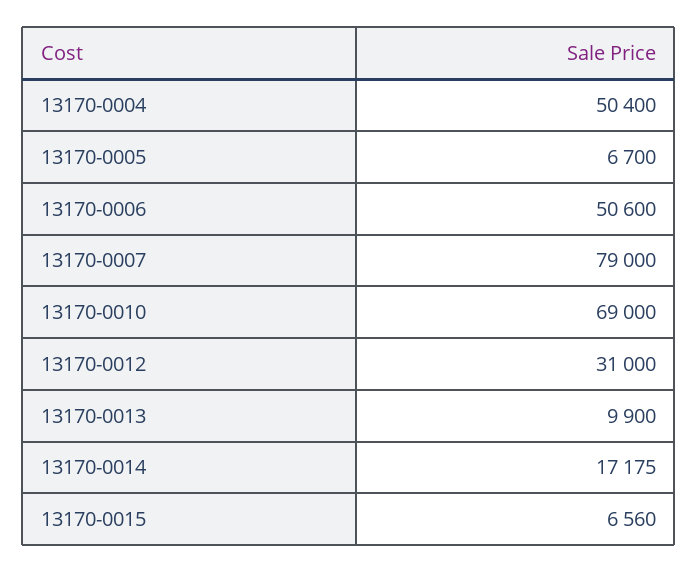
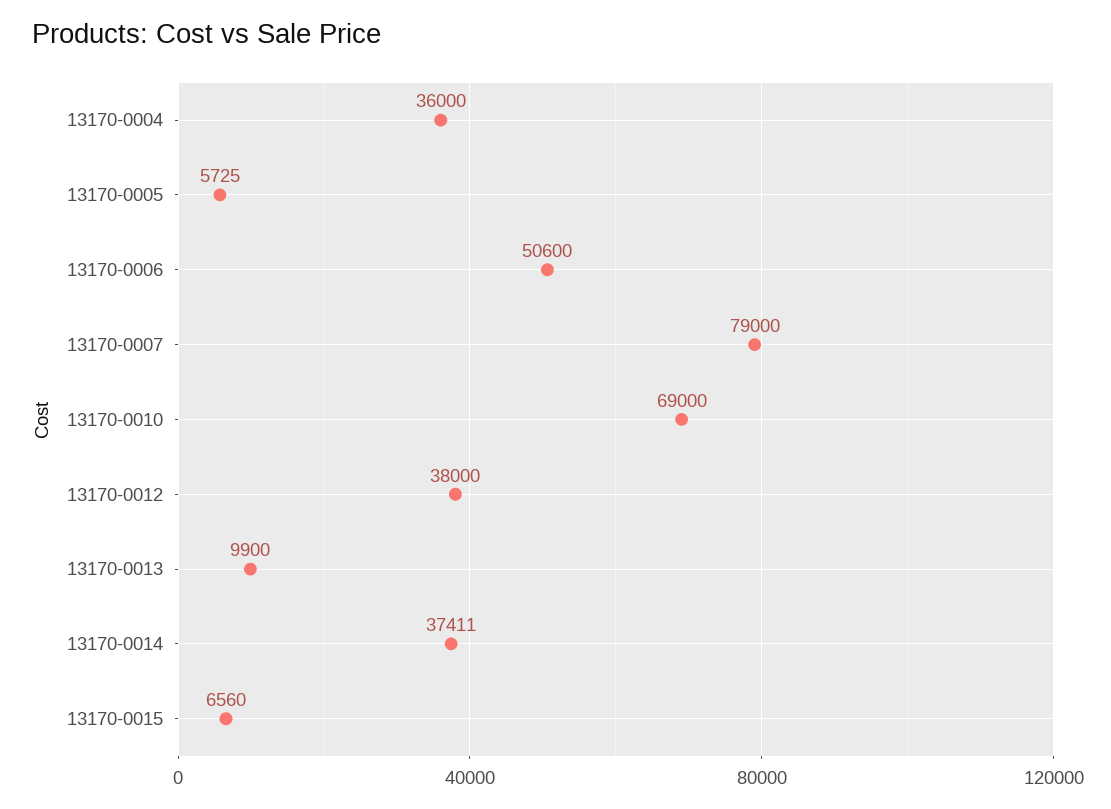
13170-0004: 50400 -> 36000
13170-0005: 6700 -> 5725
13170-0012: 31000 -> 38000
13170-0014: 17175 -> 37411

